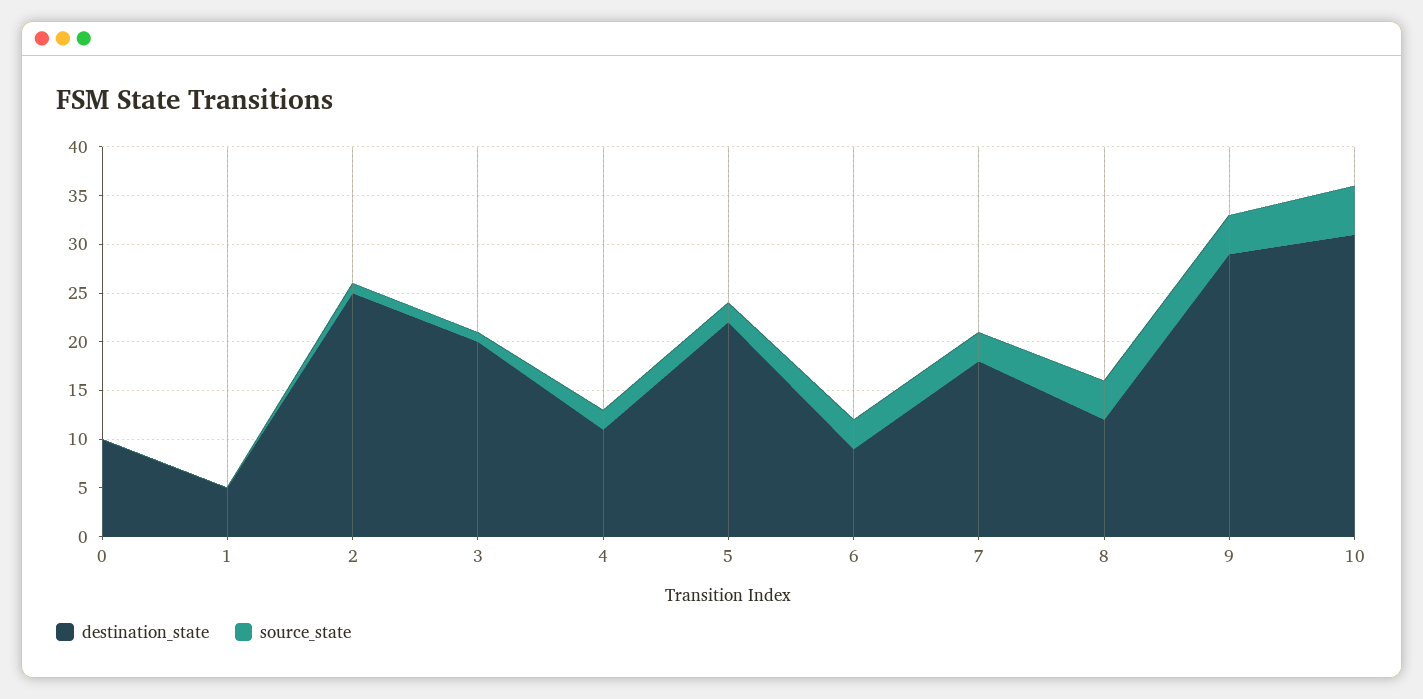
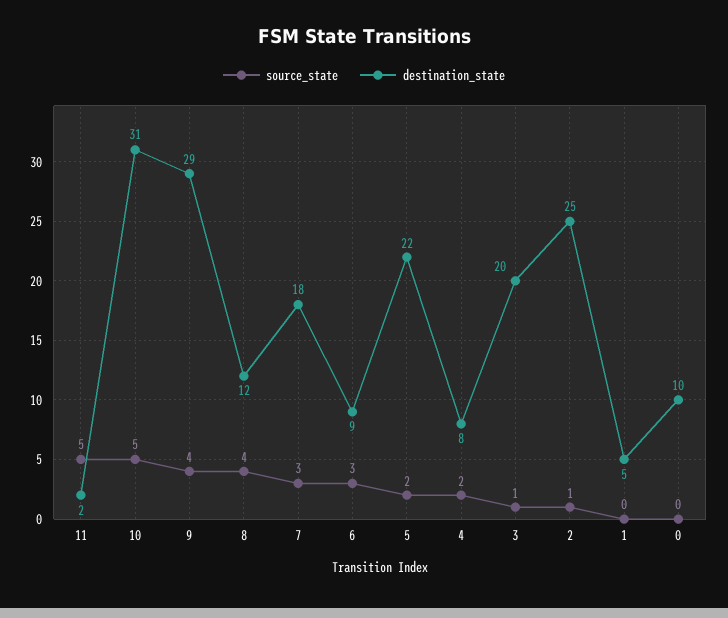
destination_state, 4: 11 -> 8
source_state, 11: none -> 5
destination_state, 11: none -> 2

